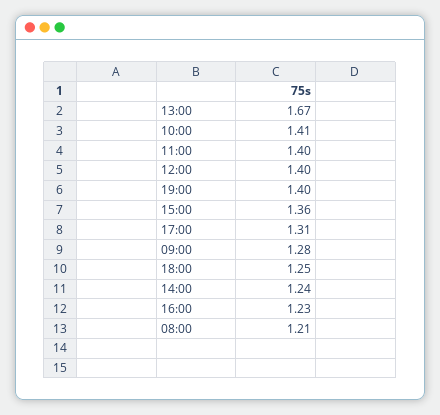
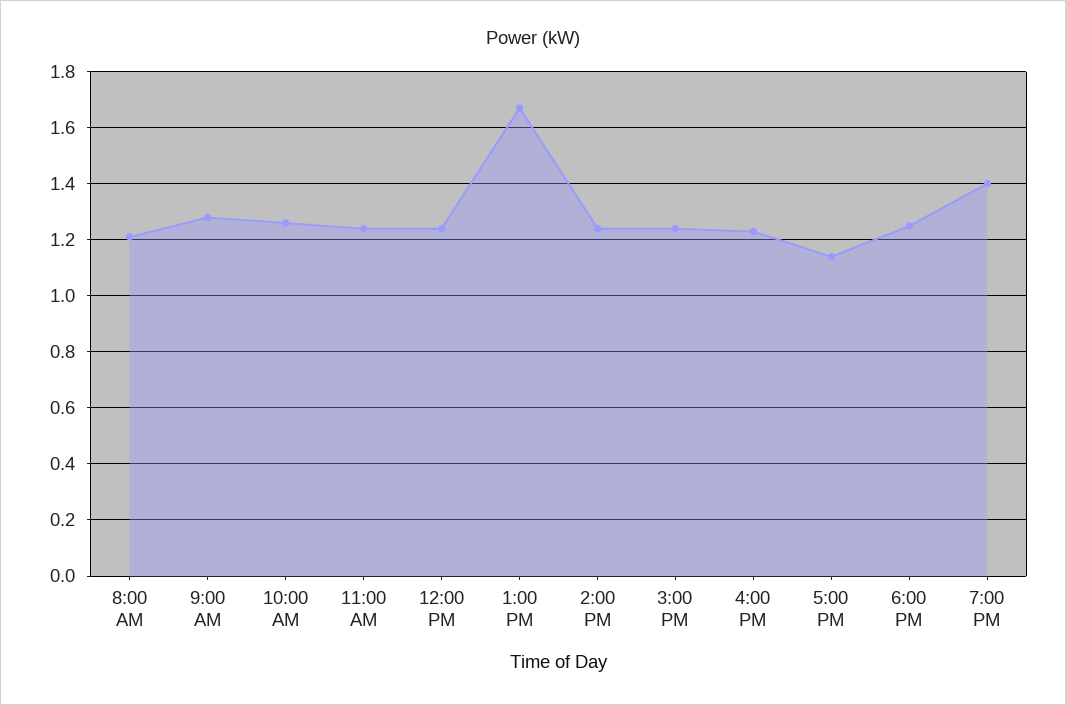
10:00: 1.41 -> 1.25
11:00: 1.4 -> 1.25
12:00: 1.4 -> 1.25
15:00: 1.36 -> 1.25
17:00: 1.31 -> 1.15

